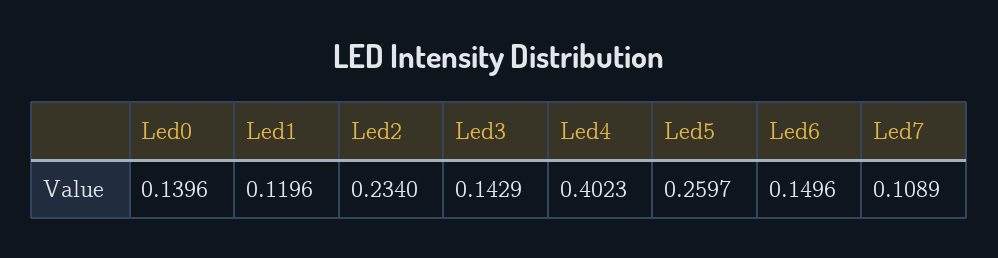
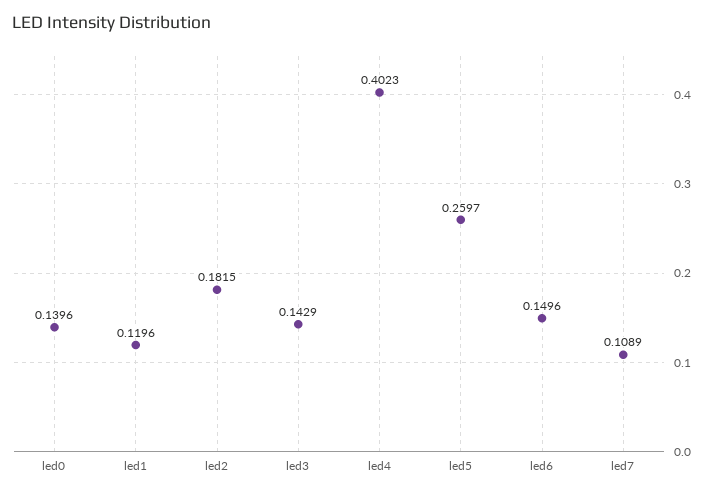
Led2: 0.234 -> 0.1815

